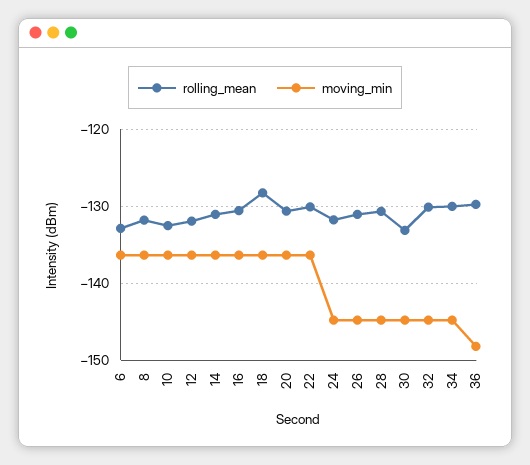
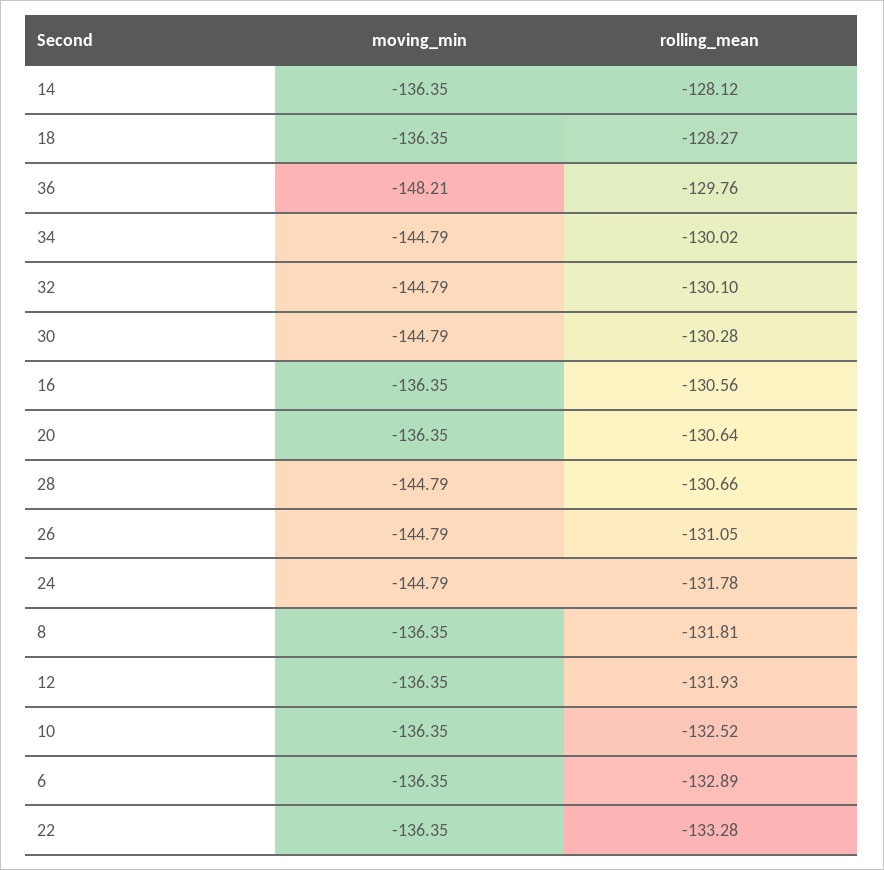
rolling_mean, 14: -131 -> -128.12
rolling_mean, 22: -130 -> -133.28
rolling_mean, 30: -133 -> -130.28

